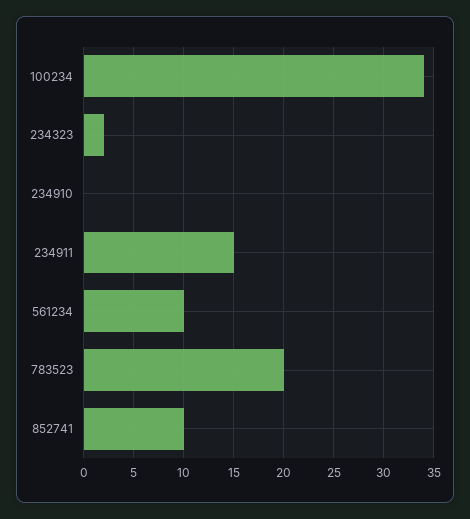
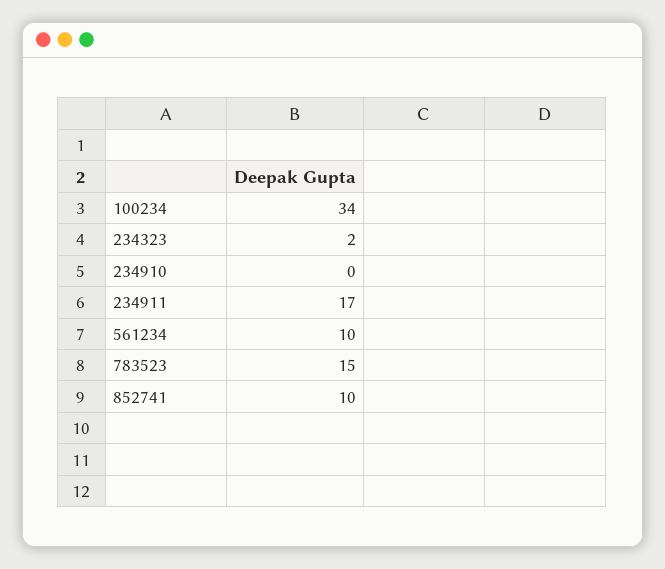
234911: 15 -> 17
783523: 20 -> 15

